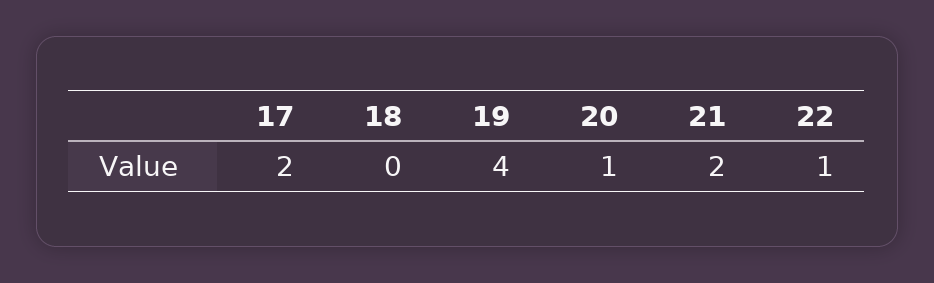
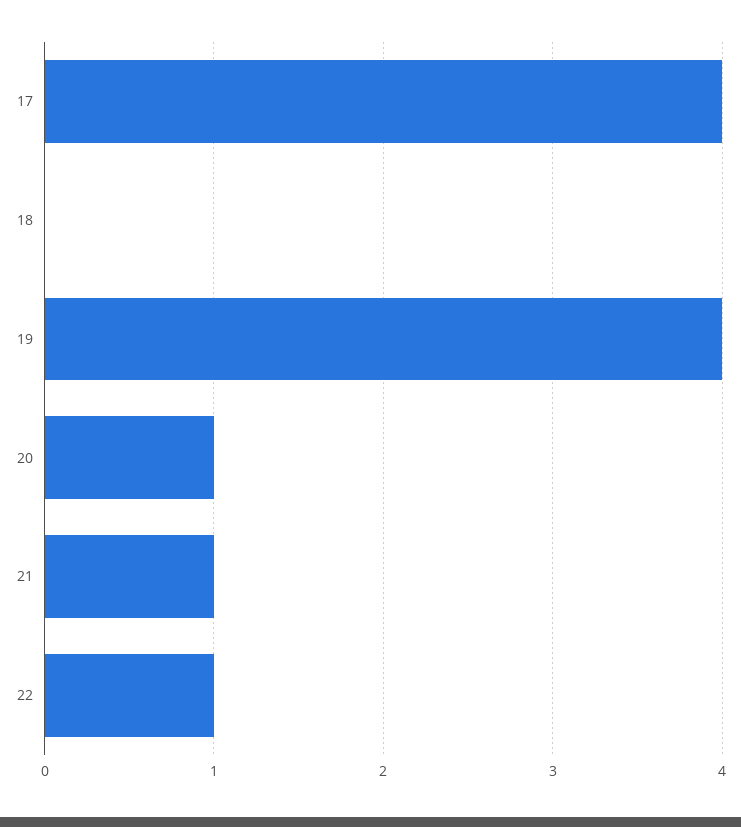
17: 2 -> 4
21: 2 -> 1

